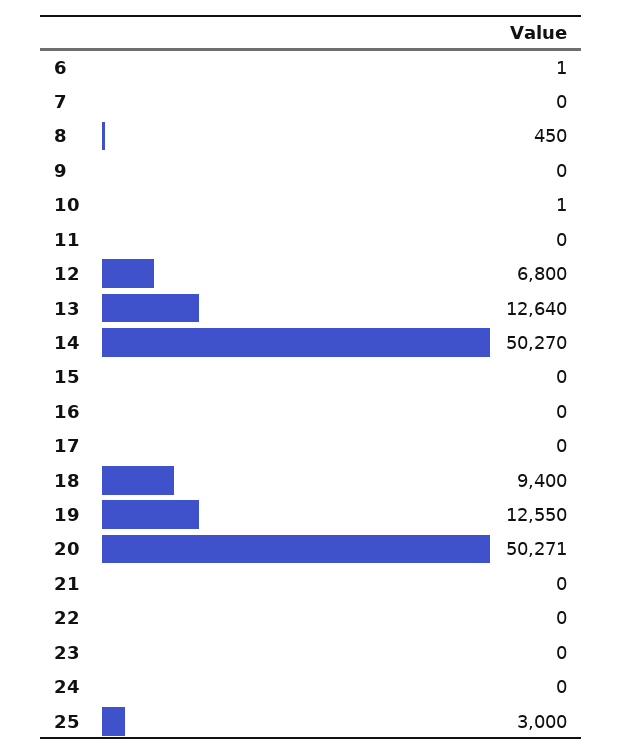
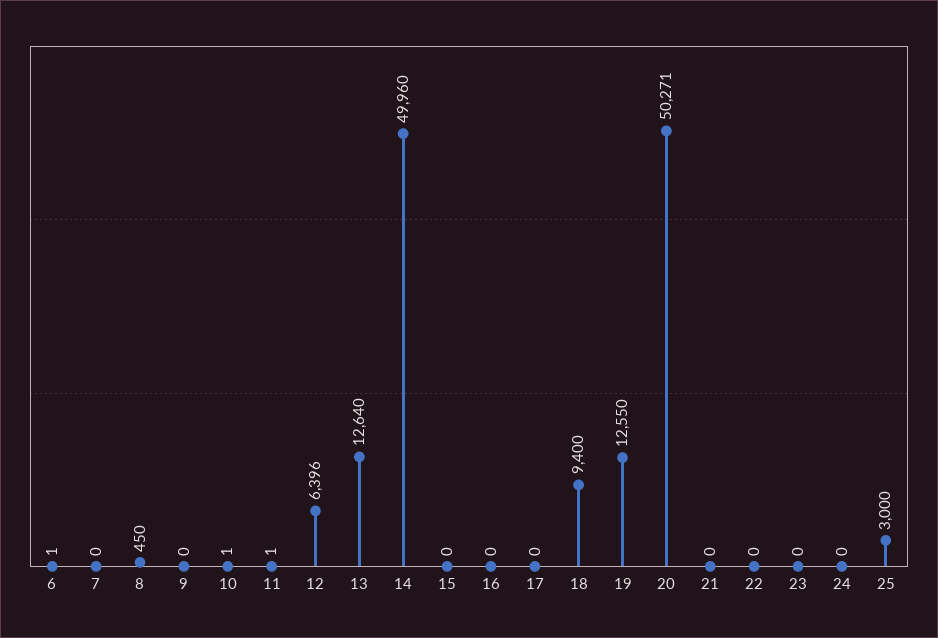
11: 0 -> 1
12: 6800 -> 6396
14: 50270 -> 49960

